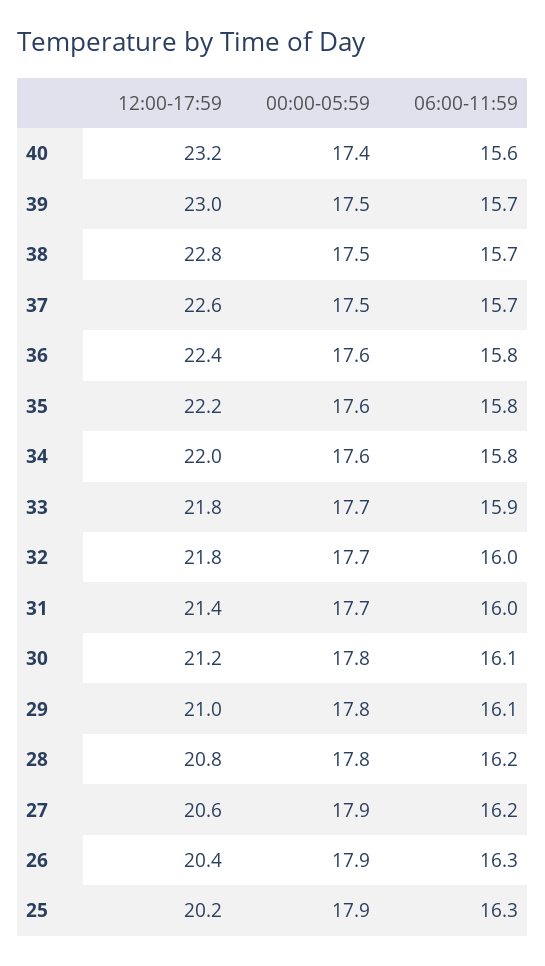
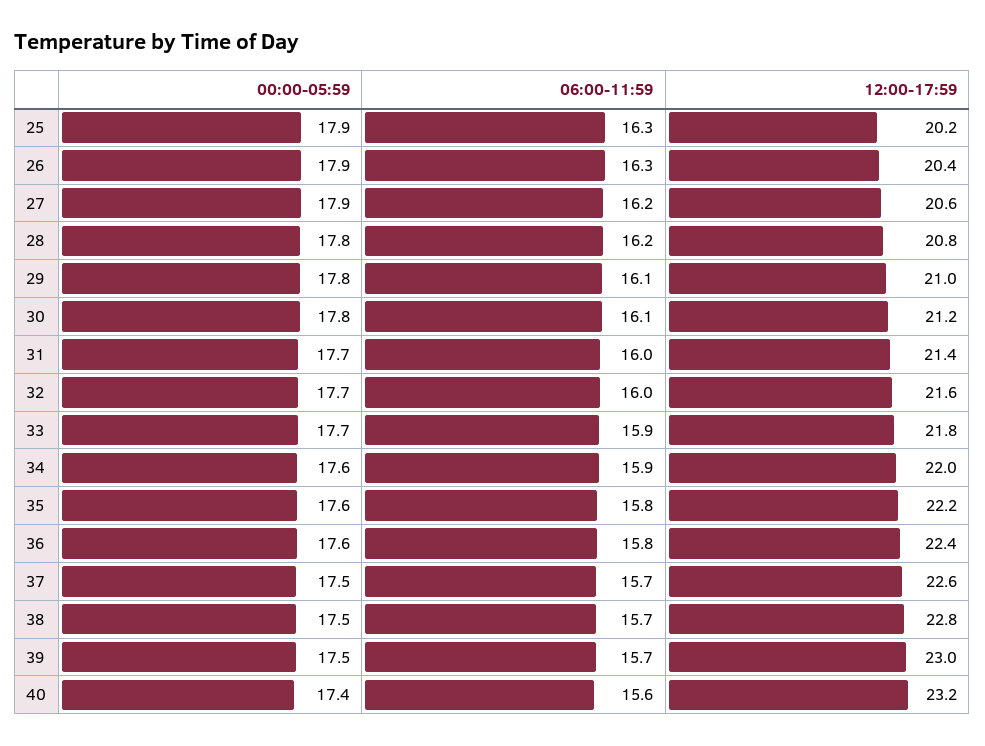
06:00-11:59, 34: 15.8 -> 15.9
12:00-17:59, 32: 21.8 -> 21.6

